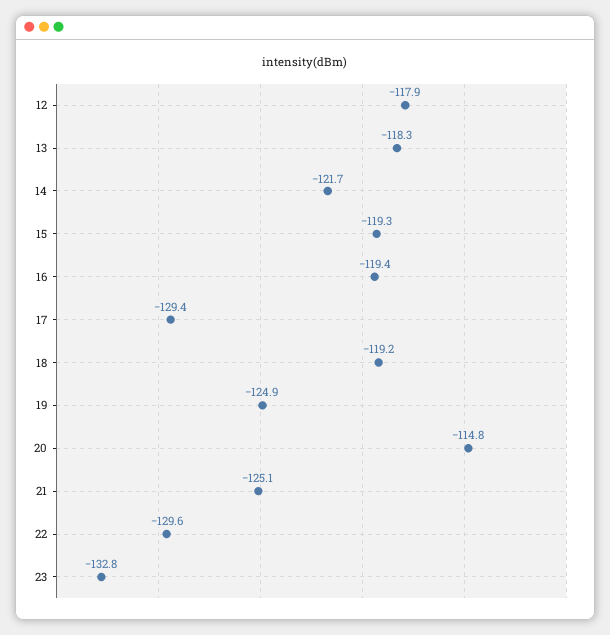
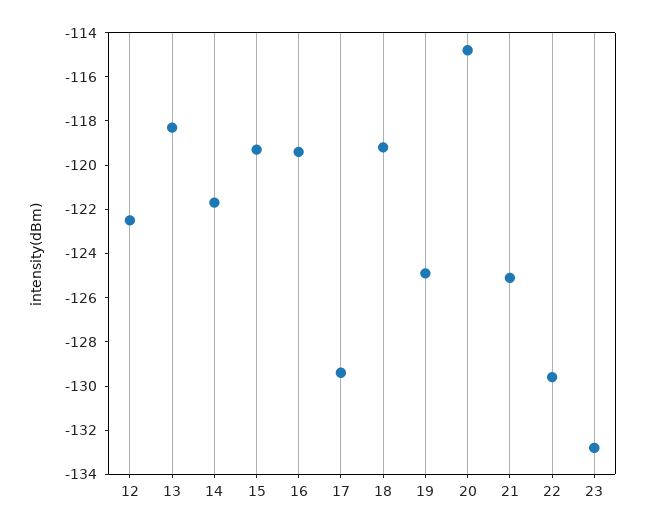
12: -117.9 -> -122.5

